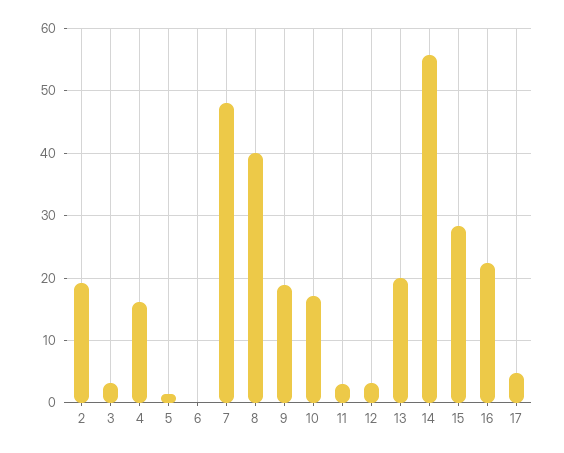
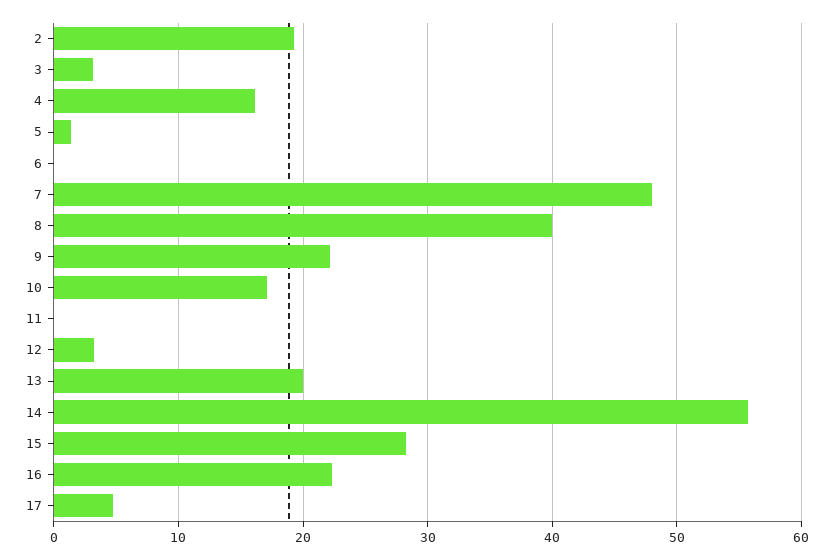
9: 19 -> 22
11: 3 -> 0

